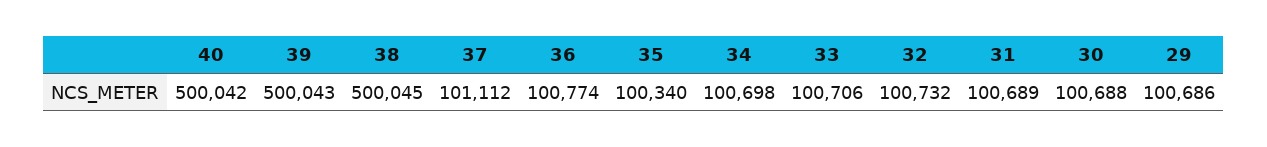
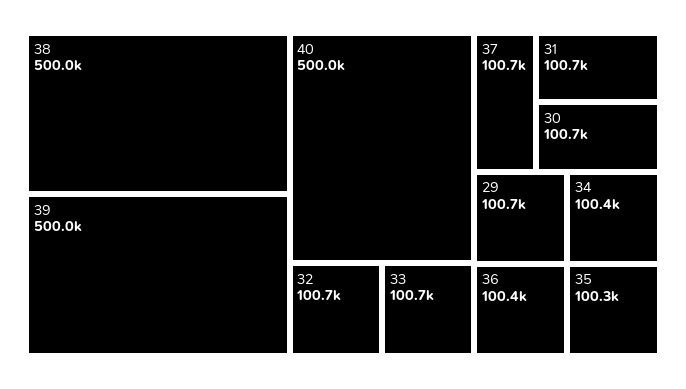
37: 101112 -> 100700
36: 100774 -> 100400
34: 100698 -> 100400

